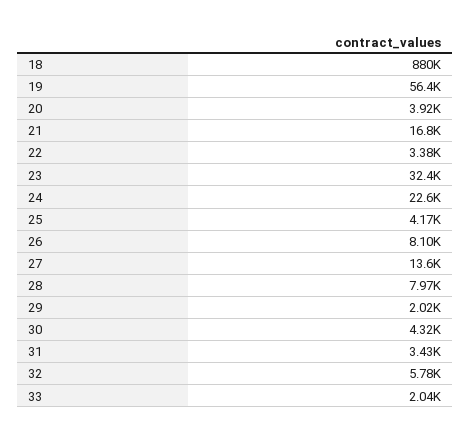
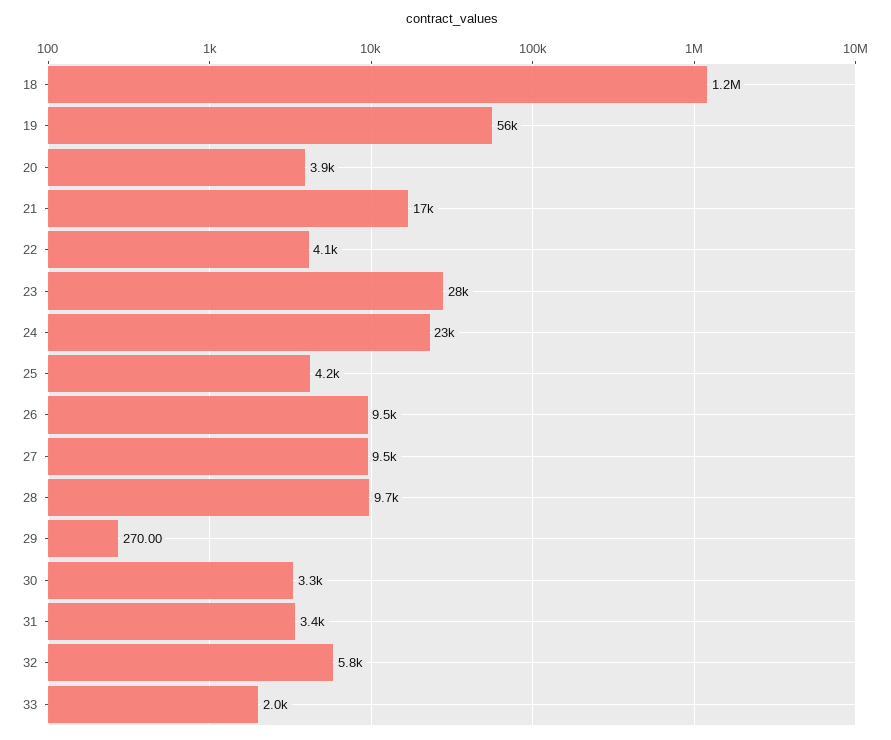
18: 880000 -> 1200000
22: 3380 -> 4100
23: 32400 -> 28000
26: 8100 -> 9500
27: 13600 -> 9500
28: 7970 -> 9700
29: 2020 -> 270
30: 4320 -> 3300

